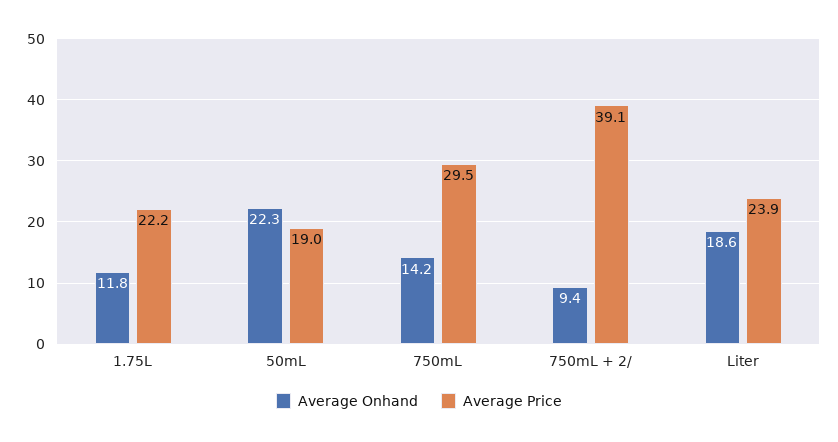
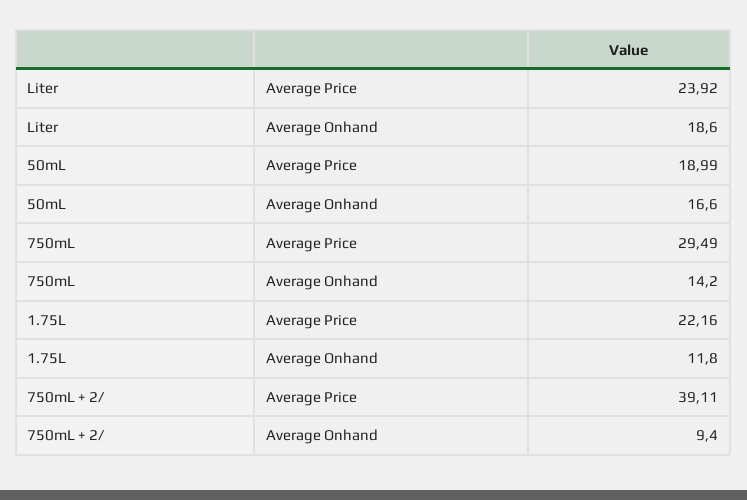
Average Onhand, 50mL: 22.3 -> 16.6

